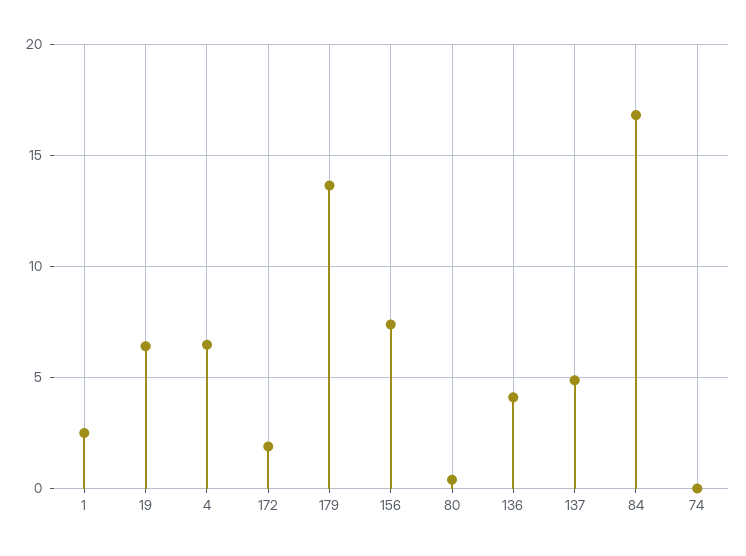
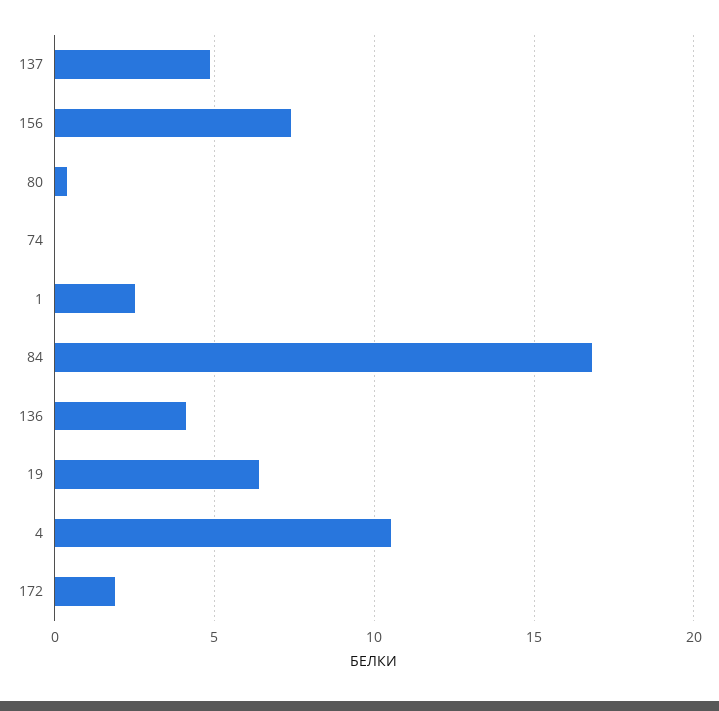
4: 6.5 -> 10.5
179: 13.5 -> none

